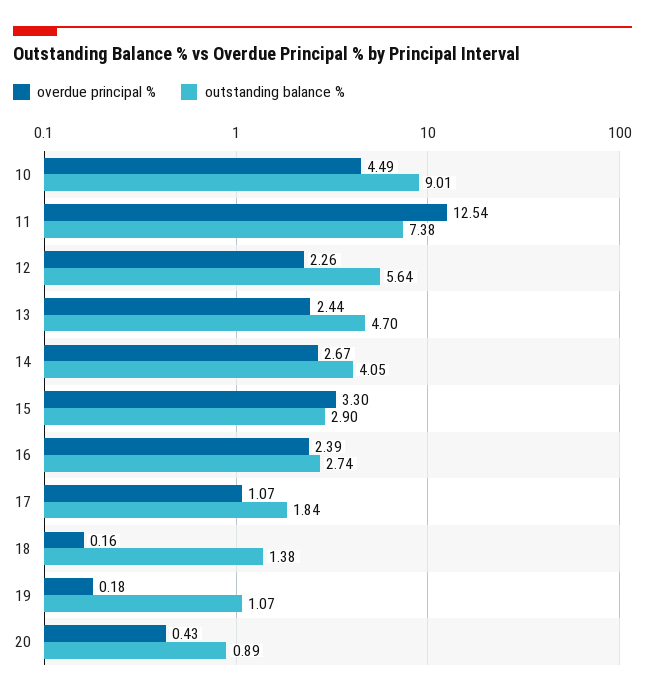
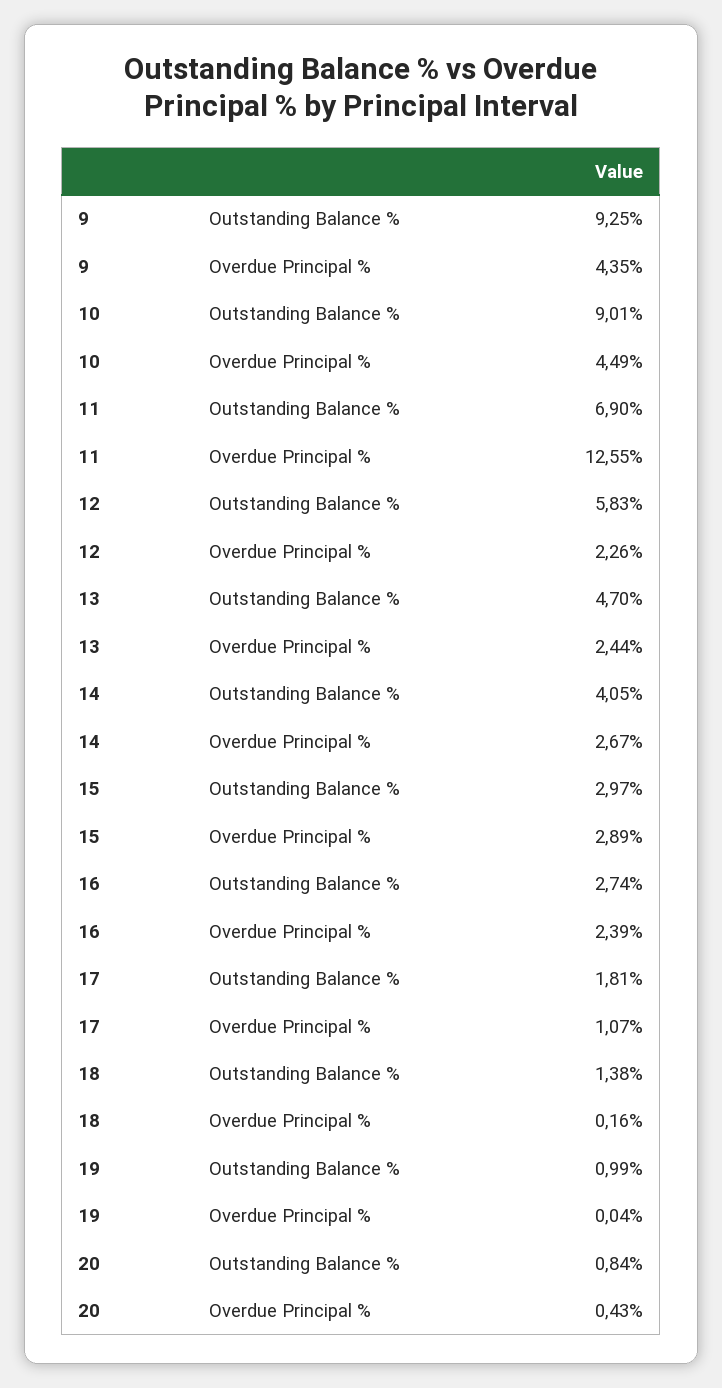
overdue principal %, 11: 12.54 -> 12.55
outstanding balance %, 11: 7.38 -> 6.9
outstanding balance %, 12: 5.64 -> 5.83
overdue principal %, 15: 3.3 -> 2.89
outstanding balance %, 15: 2.9 -> 2.97
outstanding balance %, 17: 1.84 -> 1.81
overdue principal %, 19: 0.18 -> 0.04
outstanding balance %, 19: 1.07 -> 0.99
outstanding balance %, 20: 0.89 -> 0.84
outstanding balance %, 9: none -> 9.25
overdue principal %, 9: none -> 4.35

